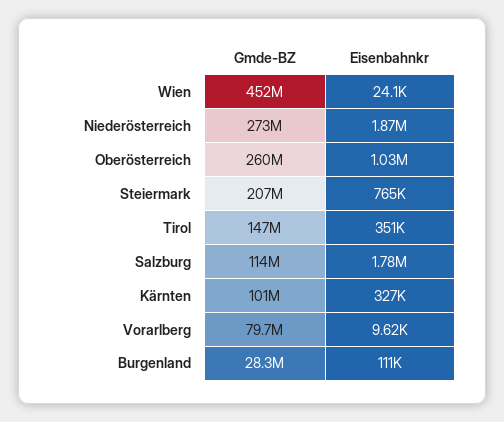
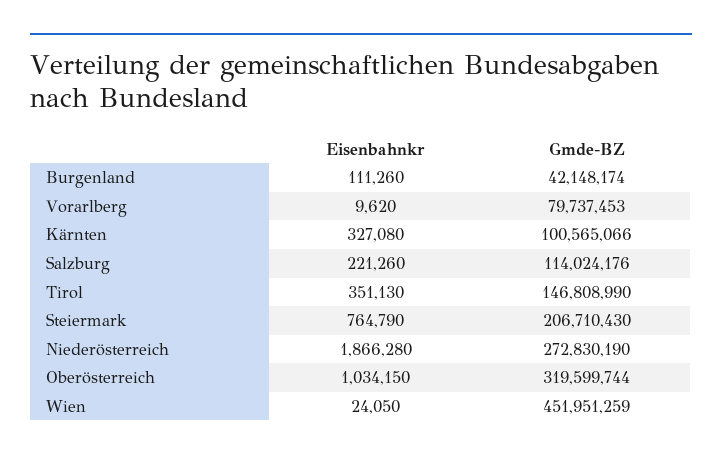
Gmde-BZ, Oberösterreich: 260000000 -> 319599744
Eisenbahnkr, Salzburg: 1780000 -> 221260
Gmde-BZ, Burgenland: 28300000 -> 42148174

